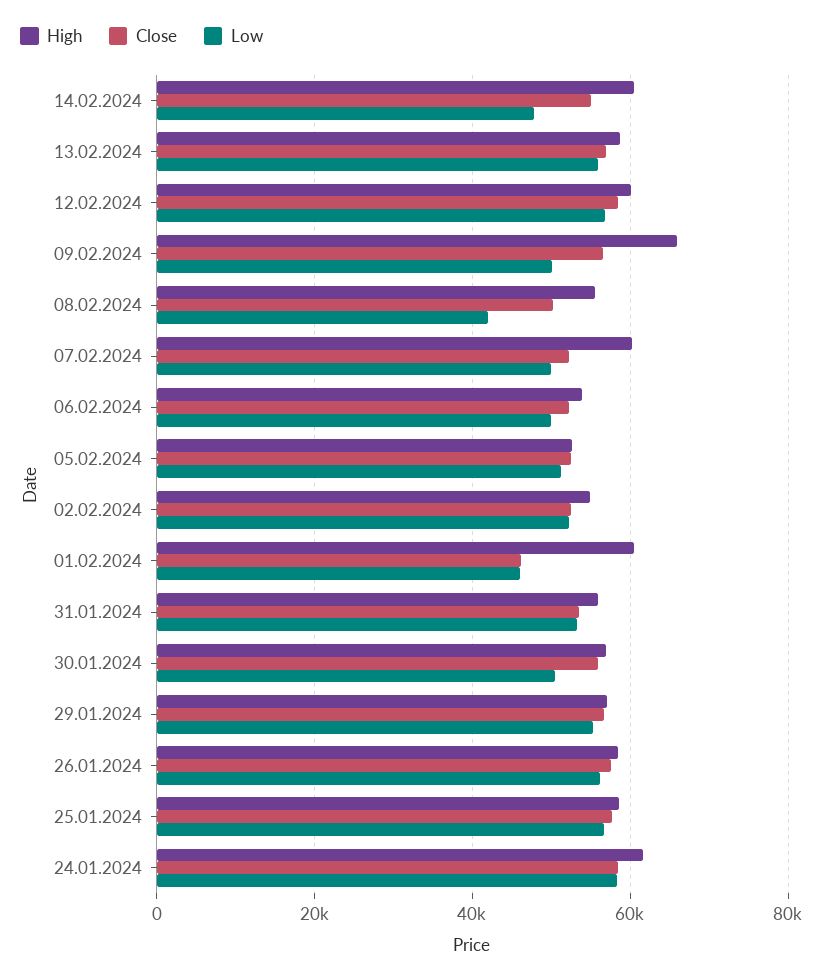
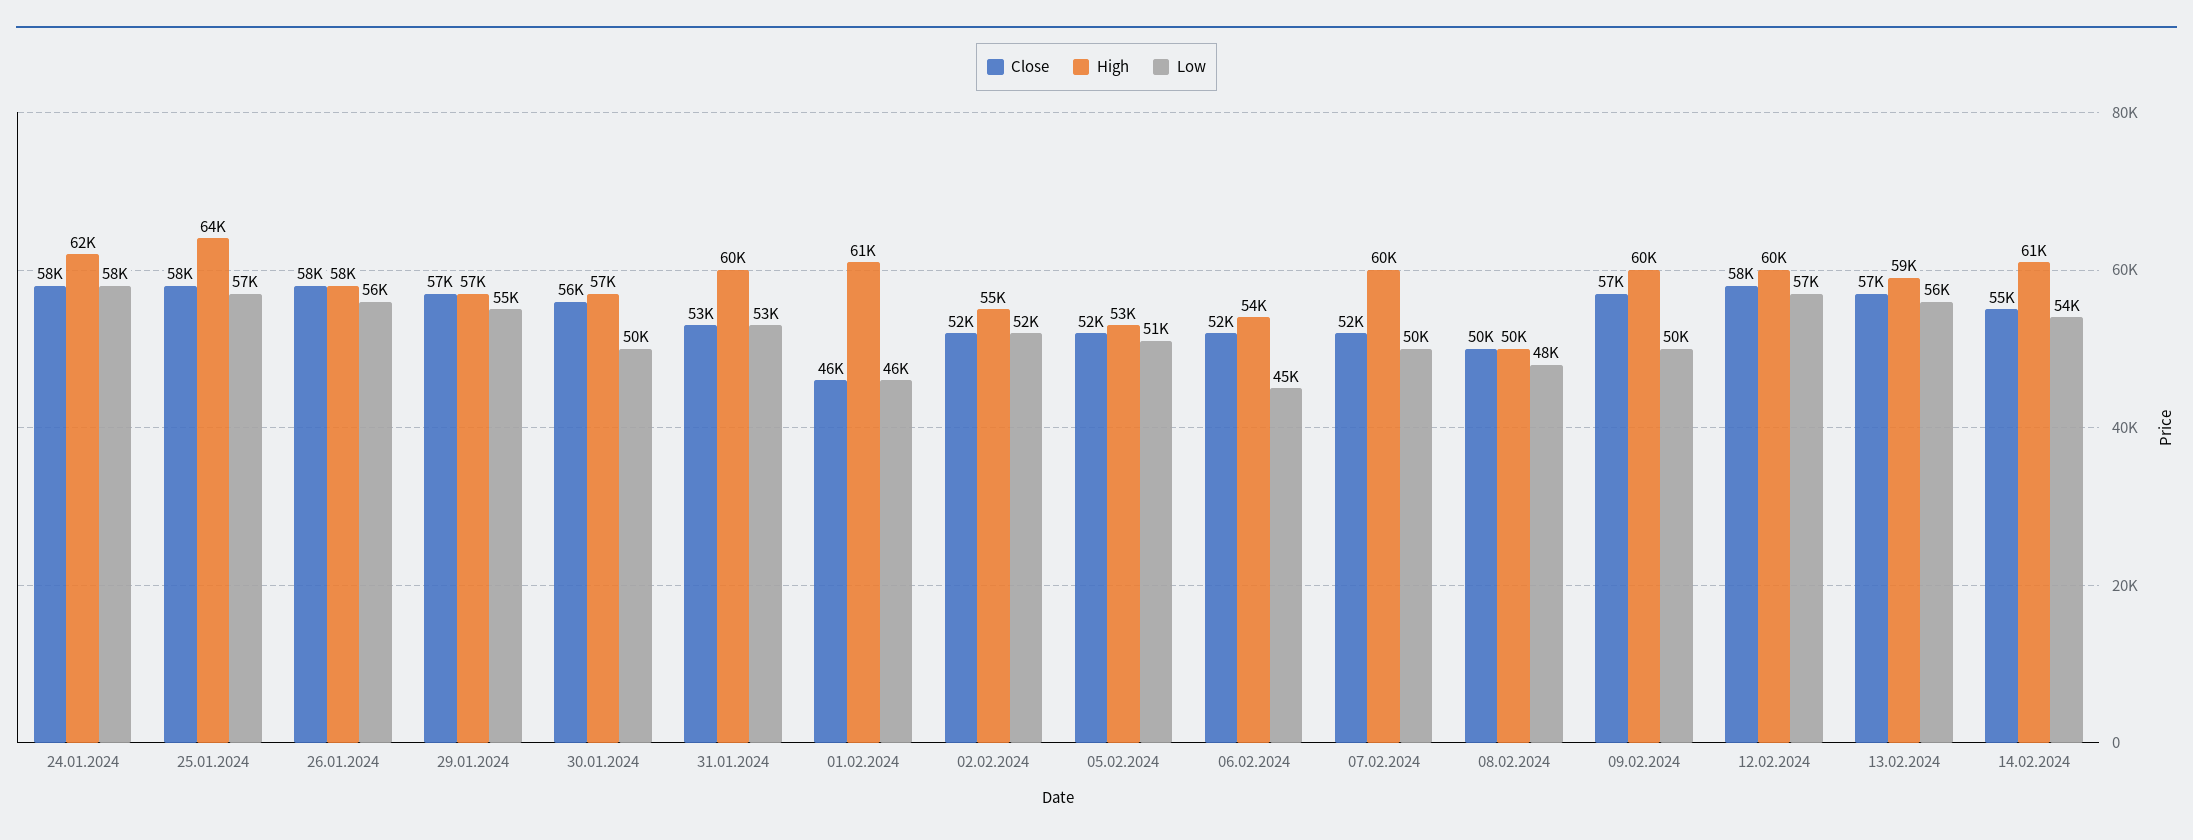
Low, 14.02.2024: 48000 -> 54000
High, 09.02.2024: 66000 -> 60000
High, 08.02.2024: 56000 -> 50000
Low, 08.02.2024: 42000 -> 48000
Low, 06.02.2024: 50000 -> 45000
High, 31.01.2024: 56000 -> 60000
High, 25.01.2024: 58000 -> 64000

